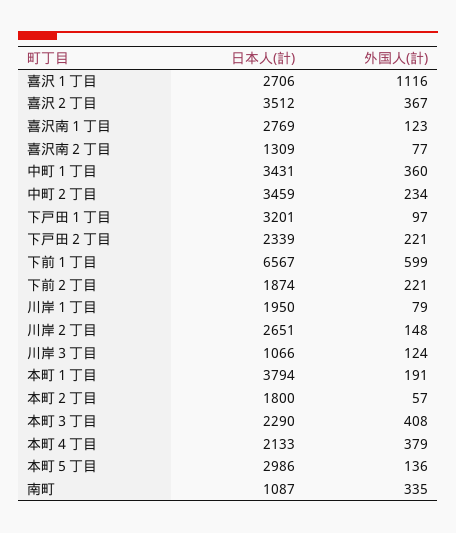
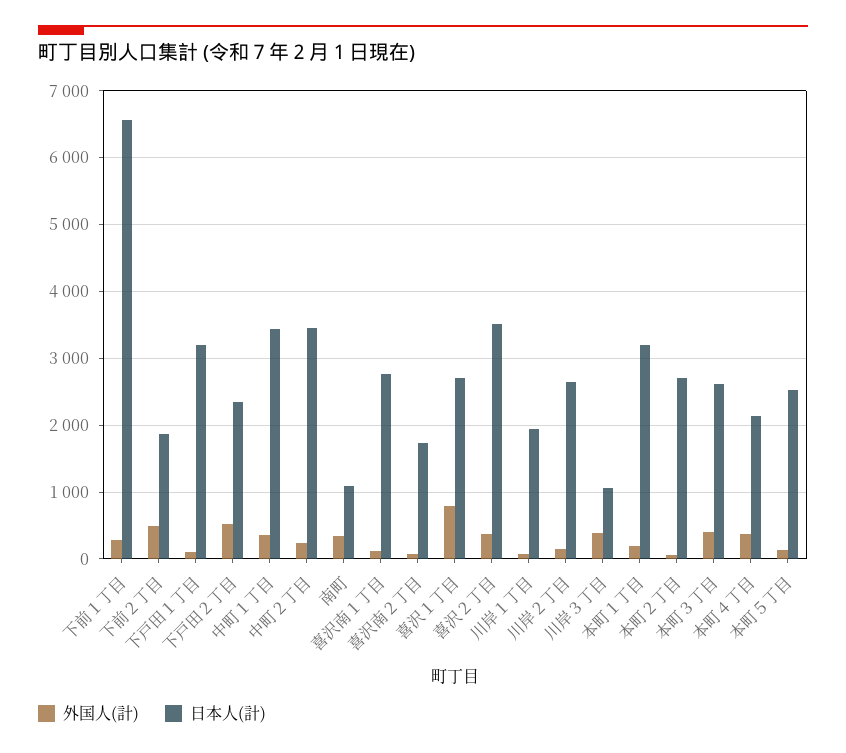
外国人(計), 喜沢１丁目: 1116 -> 800
日本人(計), 喜沢南２丁目: 1309 -> 1700
外国人(計), 下戸田２丁目: 221 -> 500
外国人(計), 下前１丁目: 599 -> 300
外国人(計), 下前２丁目: 221 -> 500
外国人(計), 川岸３丁目: 124 -> 400
日本人(計), 本町１丁目: 3794 -> 3200
日本人(計), 本町２丁目: 1800 -> 2700
日本人(計), 本町３丁目: 2290 -> 2600
日本人(計), 本町５丁目: 2986 -> 2500

